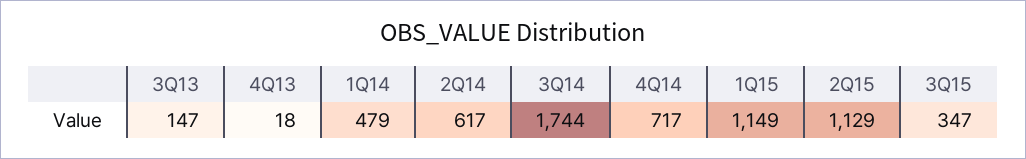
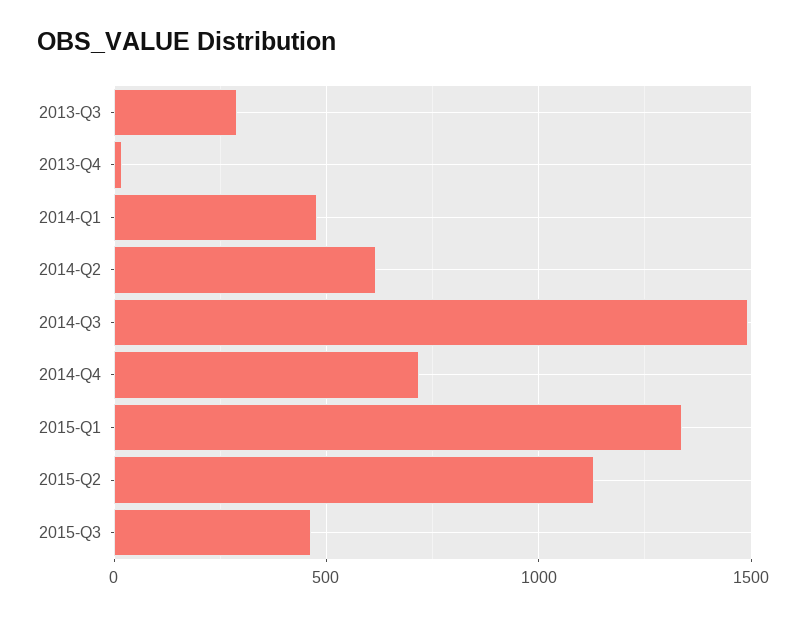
3Q13: 147 -> 300
3Q14: 1744 -> 1500
1Q15: 1149 -> 1350
3Q15: 347 -> 450

